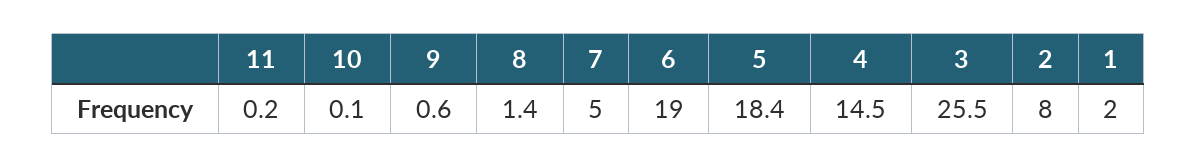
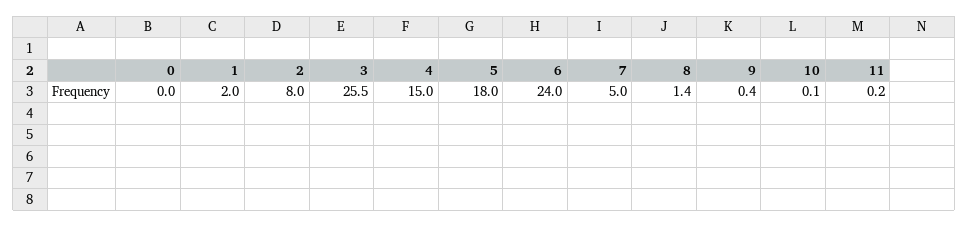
9: 0.6 -> 0.4
6: 19 -> 24
5: 18.4 -> 18
4: 14.5 -> 15
0: none -> 0

